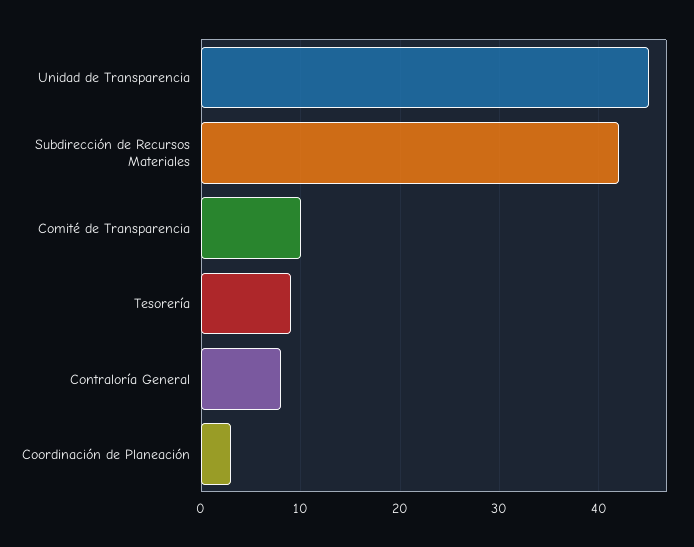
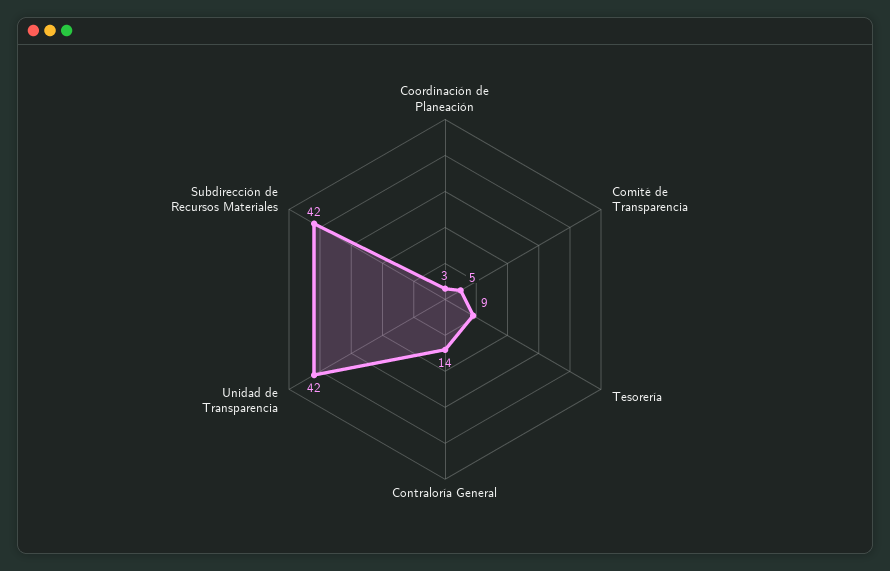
Unidad de Transparencia: 45 -> 42
Comité de Transparencia: 10 -> 5
Contraloría General: 8 -> 14

